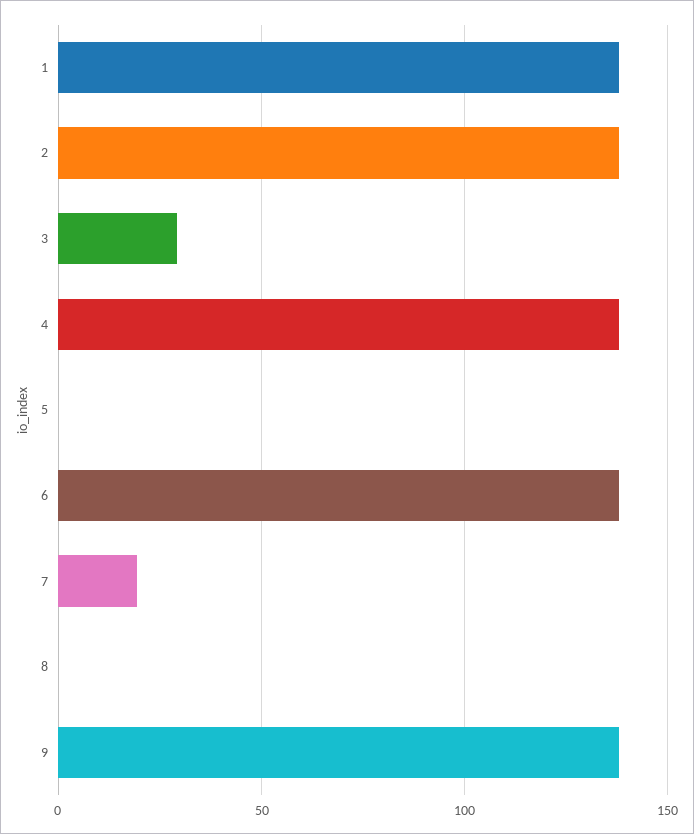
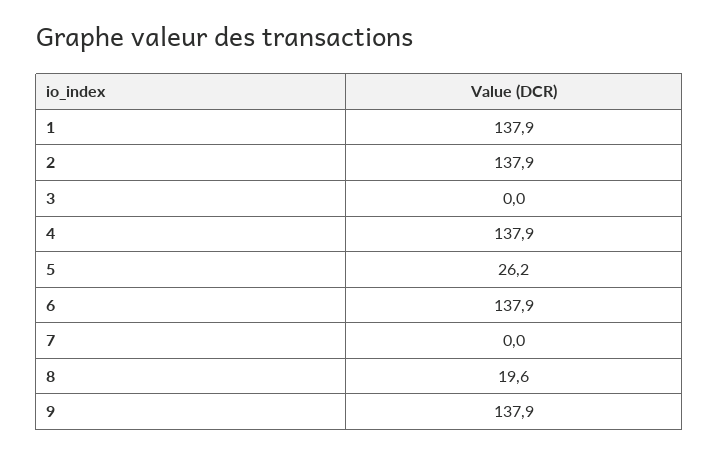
3: 30 -> 0
5: 0 -> 26.2
7: 20 -> 0
8: 0 -> 19.6

